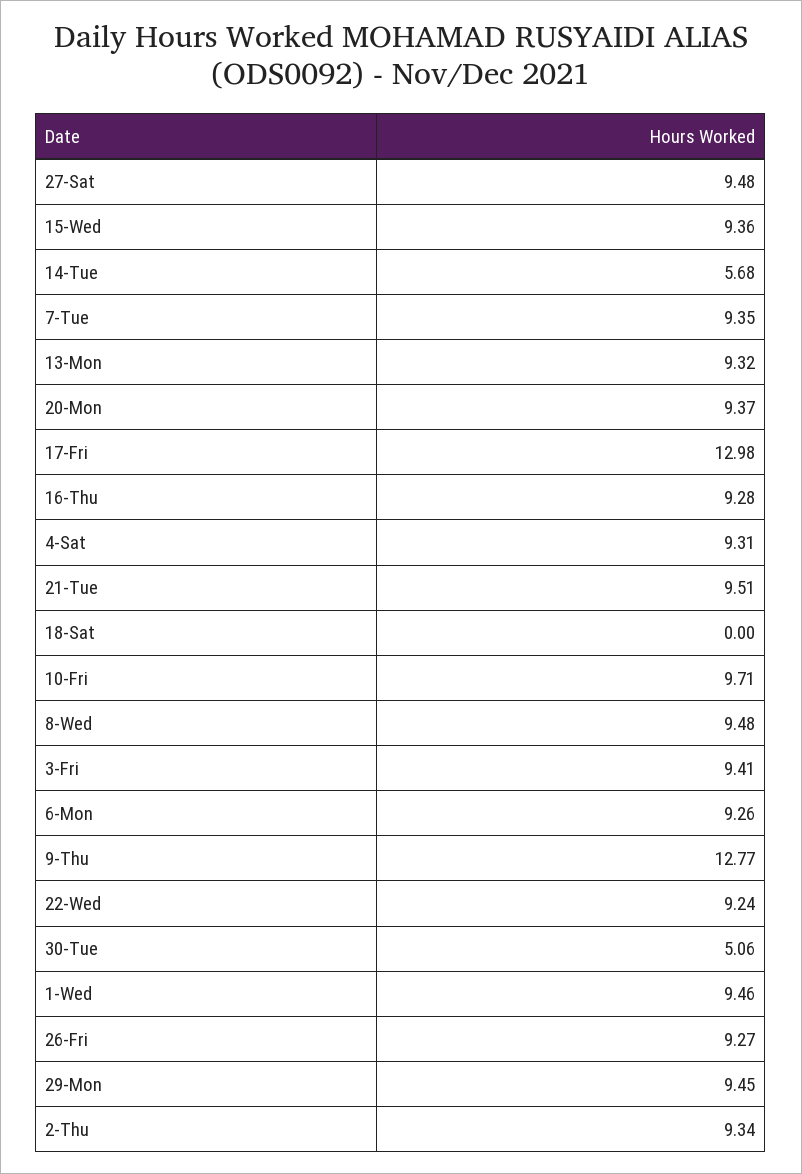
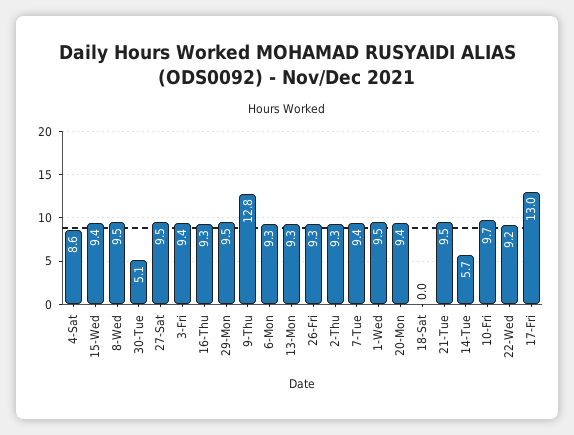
4-Sat: 9.31 -> 8.6

